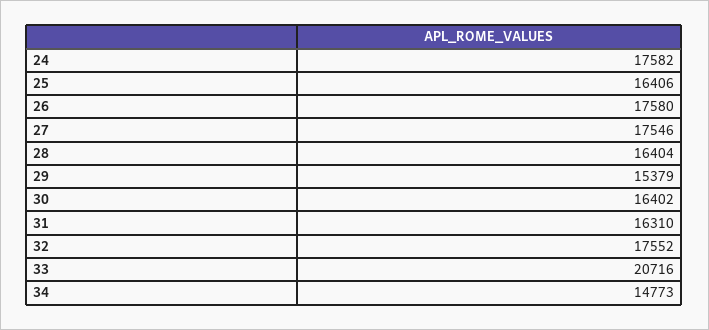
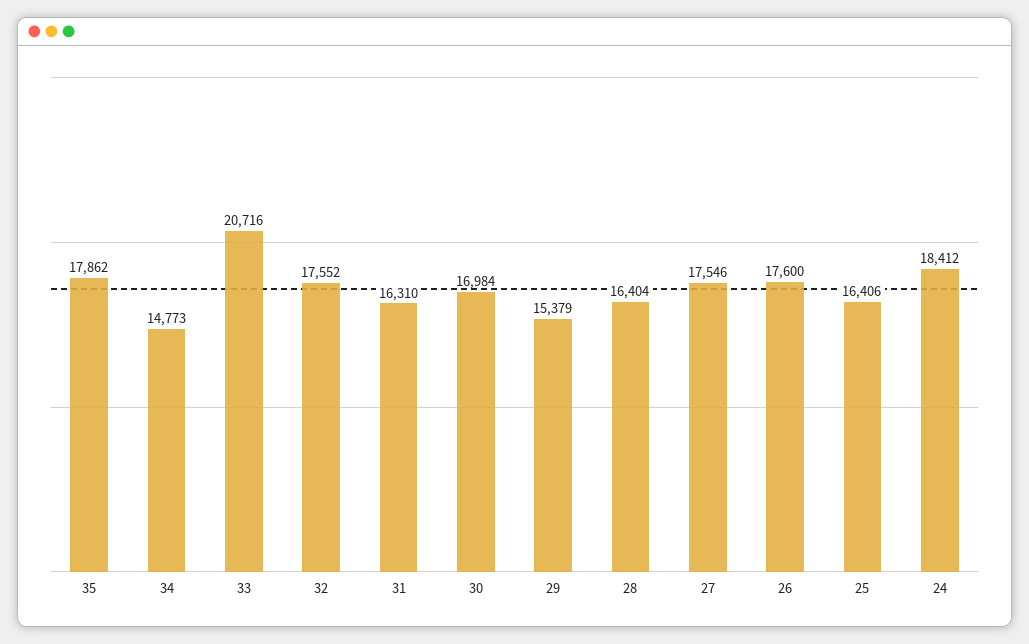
24: 17582 -> 18412
26: 17580 -> 17600
30: 16402 -> 16984
35: none -> 17862

